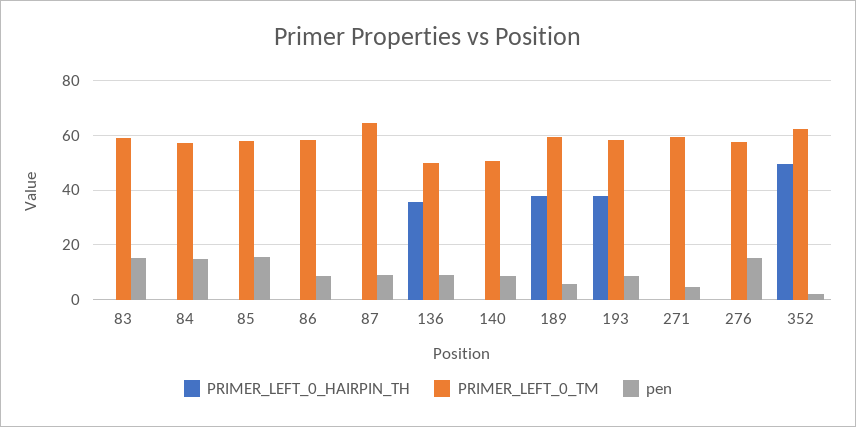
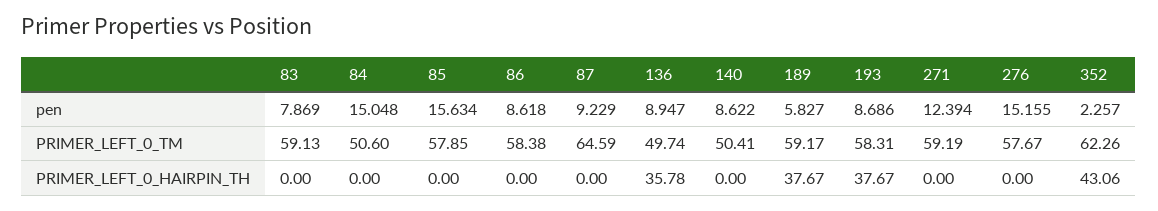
pen, 83: 15 -> 7.869
PRIMER_LEFT_0_TM, 84: 57.5 -> 50.6
pen, 271: 5 -> 12.394
PRIMER_LEFT_0_HAIRPIN_TH, 352: 50 -> 43.06

